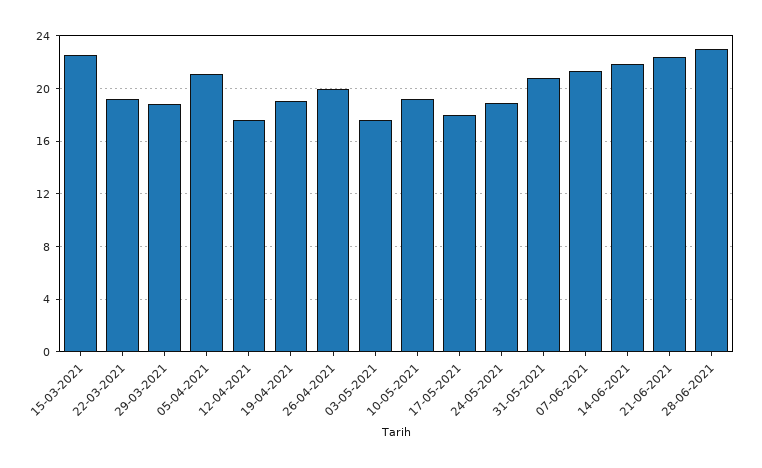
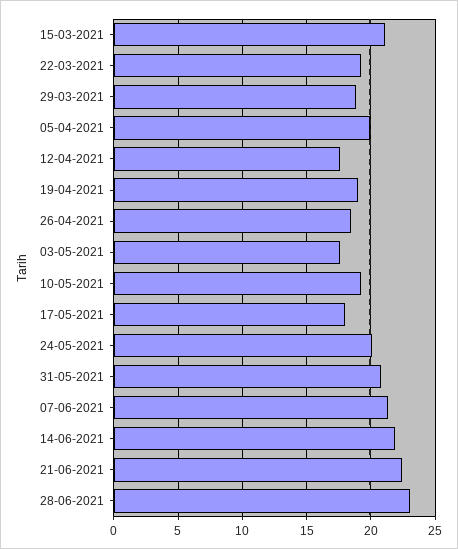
15-03-2021: 22.5 -> 21
05-04-2021: 21 -> 20
26-04-2021: 20 -> 18.5
24-05-2021: 19 -> 20

